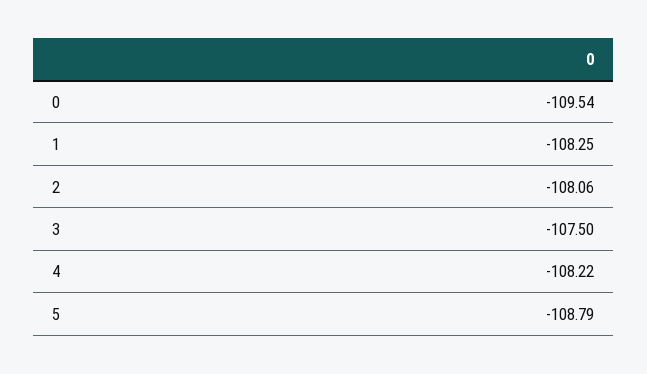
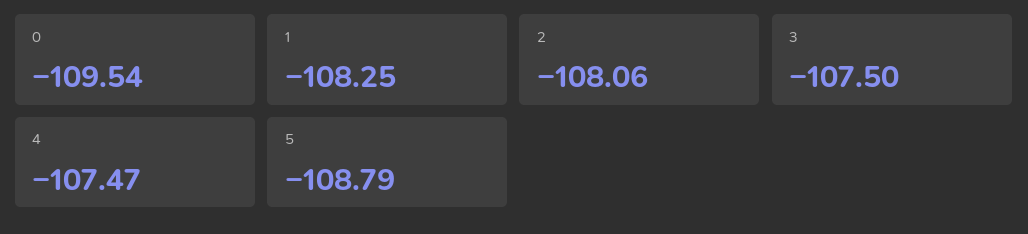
4: -108.22 -> -107.47

